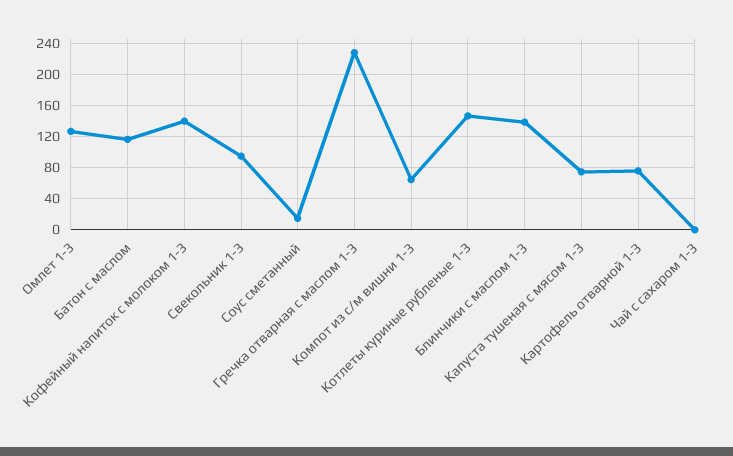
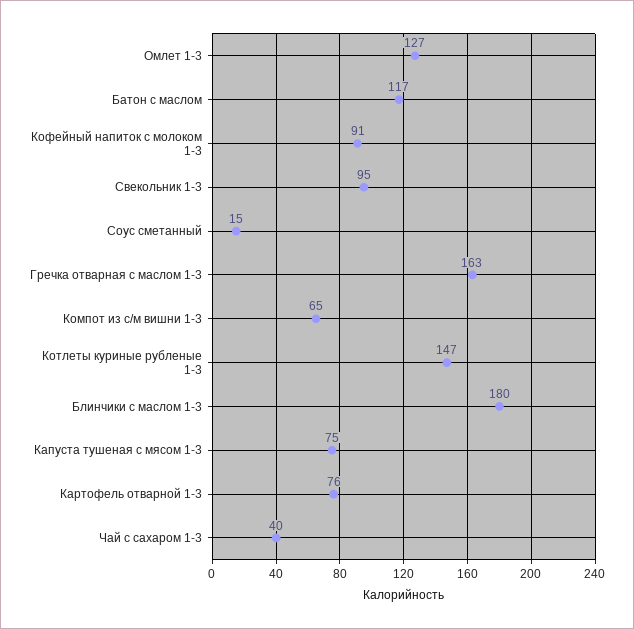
Кофейный напиток с молоком 1-3: 140 -> 91
Гречка отварная с маслом 1-3: 230 -> 163
Блинчики с маслом 1-3: 140 -> 180
Чай с сахаром 1-3: 0 -> 40

